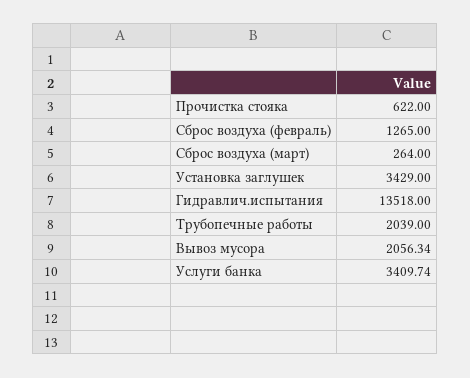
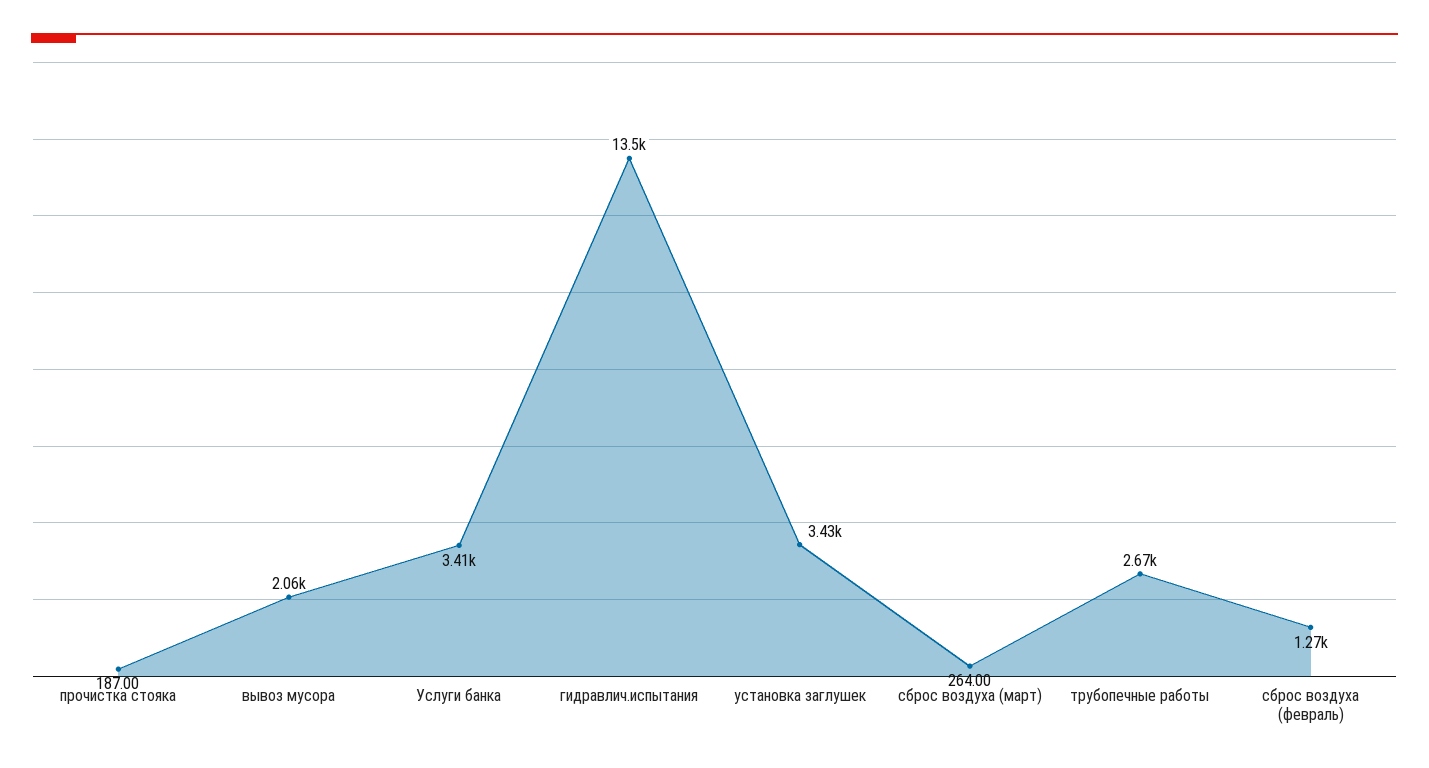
Прочистка стояка: 622 -> 187
Трубопечные работы: 2039 -> 2670

